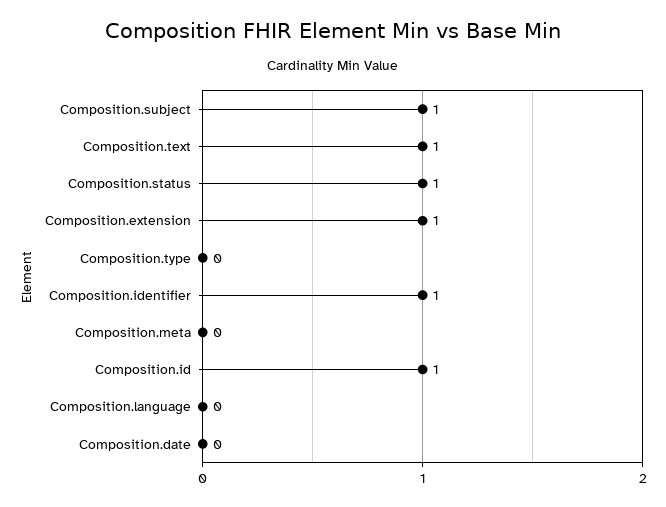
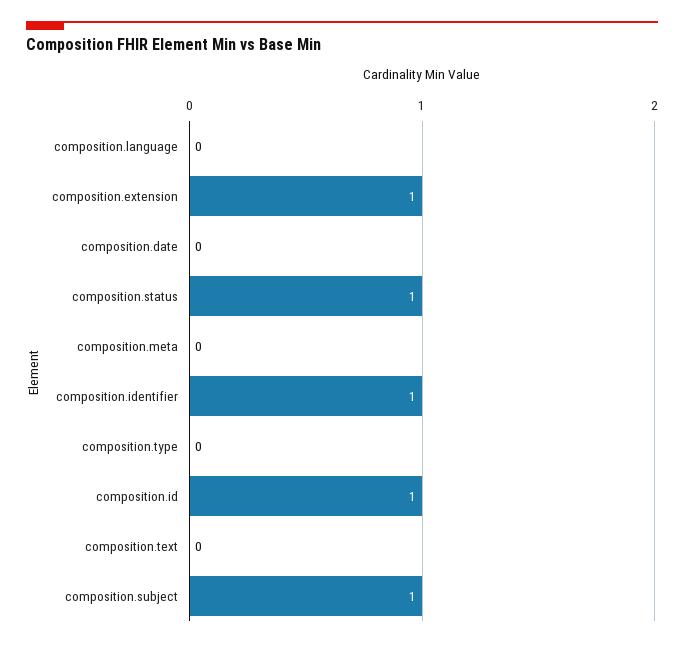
Composition.text: 1 -> 0

